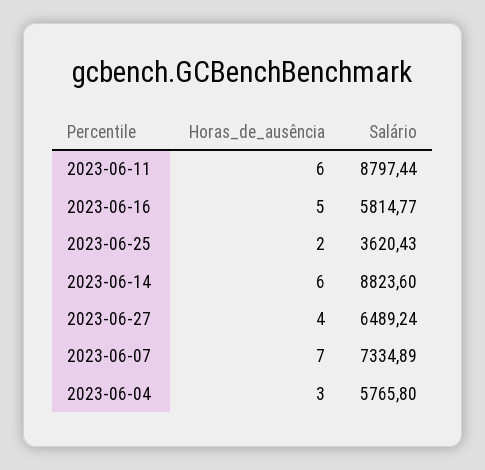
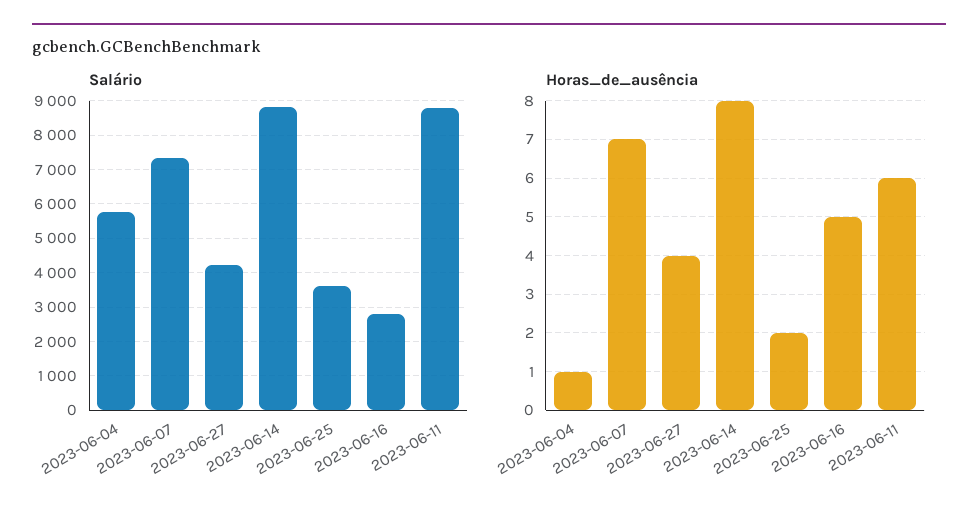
Salário, 2023-06-16: 5814.77 -> 2800
Horas_de_ausência, 2023-06-14: 6 -> 8
Salário, 2023-06-27: 6489.24 -> 4200
Horas_de_ausência, 2023-06-04: 3 -> 1

